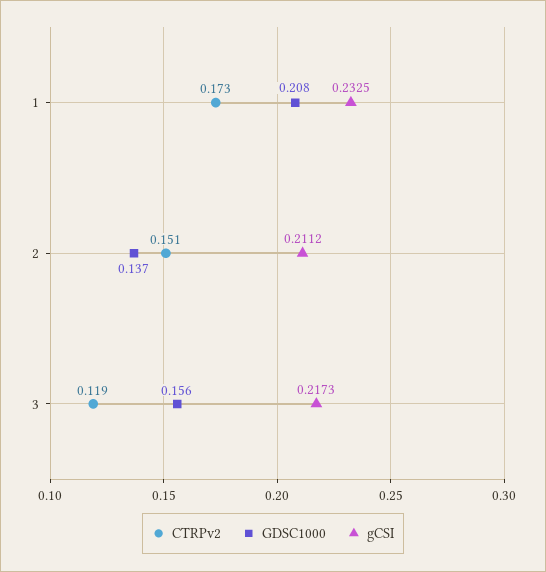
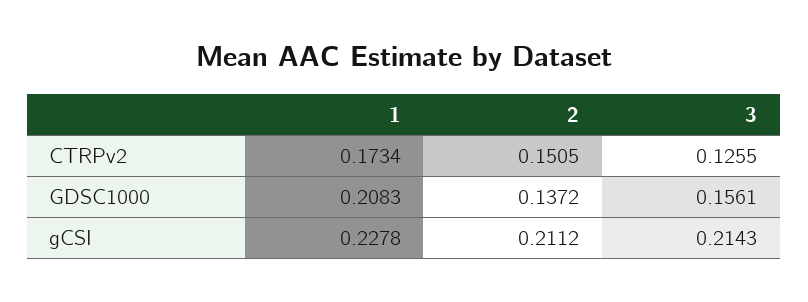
gCSI, 1: 0.2325 -> 0.2278
CTRPv2, 3: 0.119 -> 0.1255
gCSI, 3: 0.2173 -> 0.2143

